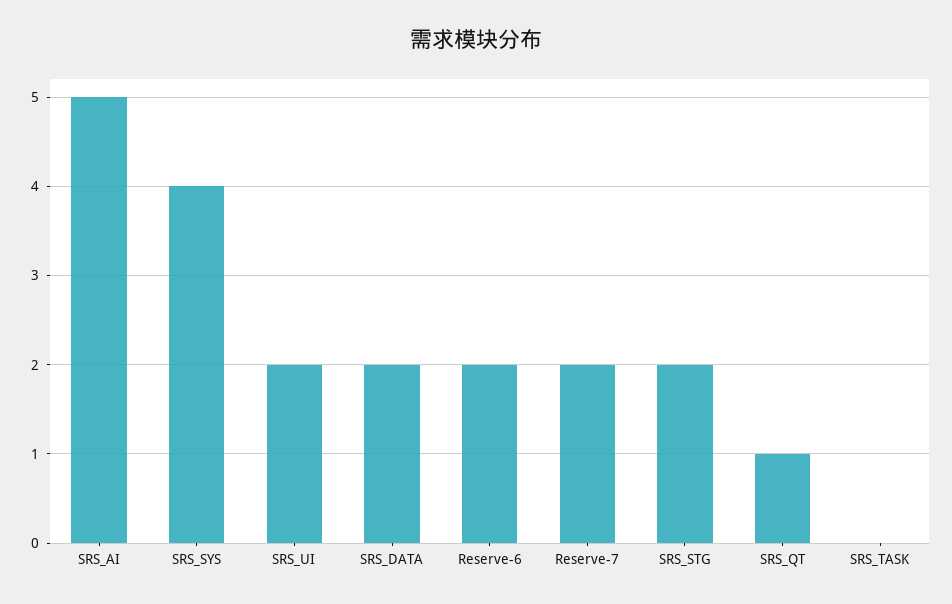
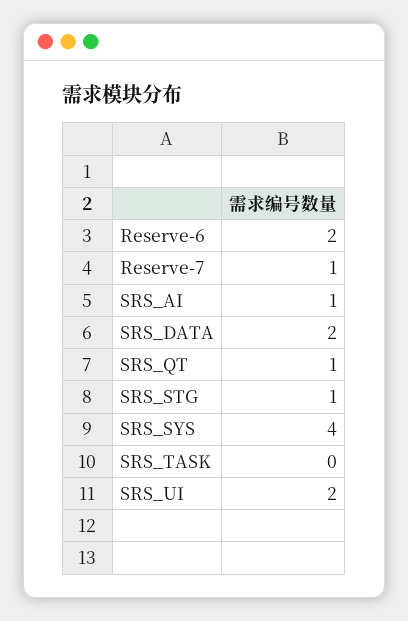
SRS_AI: 5 -> 1
Reserve-7: 2 -> 1
SRS_STG: 2 -> 1

